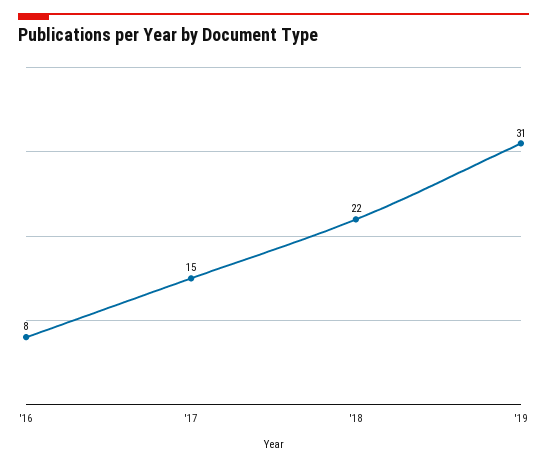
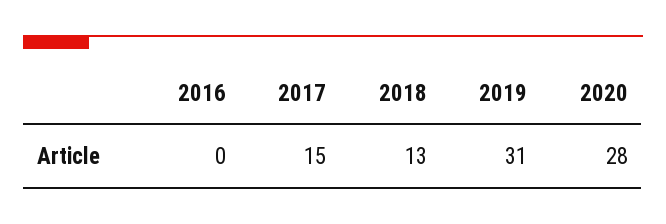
'16: 8 -> 0
'18: 22 -> 13
2020: none -> 28

